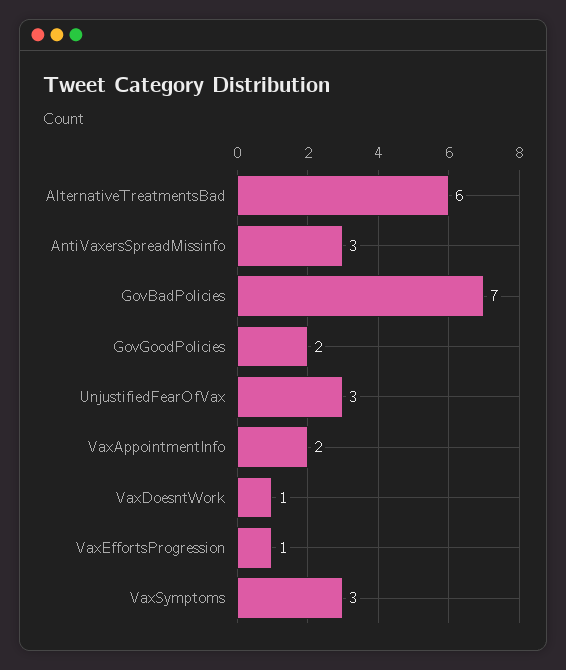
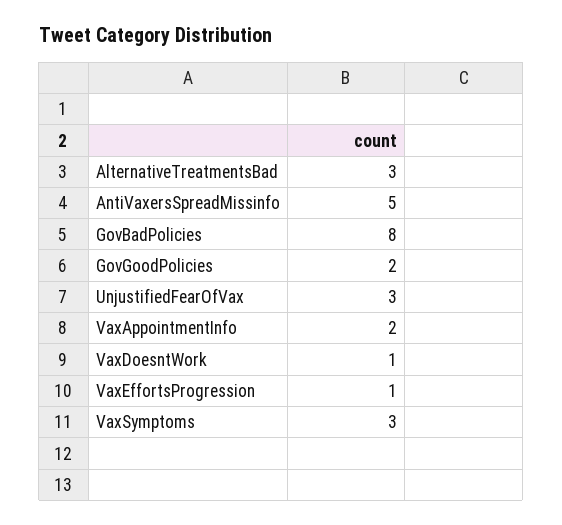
AlternativeTreatmentsBad: 6 -> 3
AntiVaxersSpreadMissinfo: 3 -> 5
GovBadPolicies: 7 -> 8

